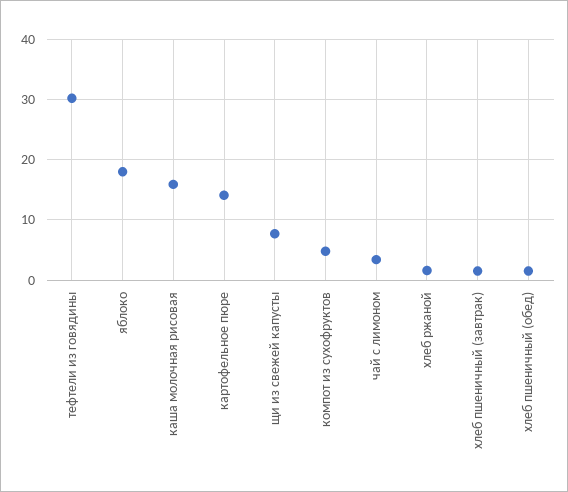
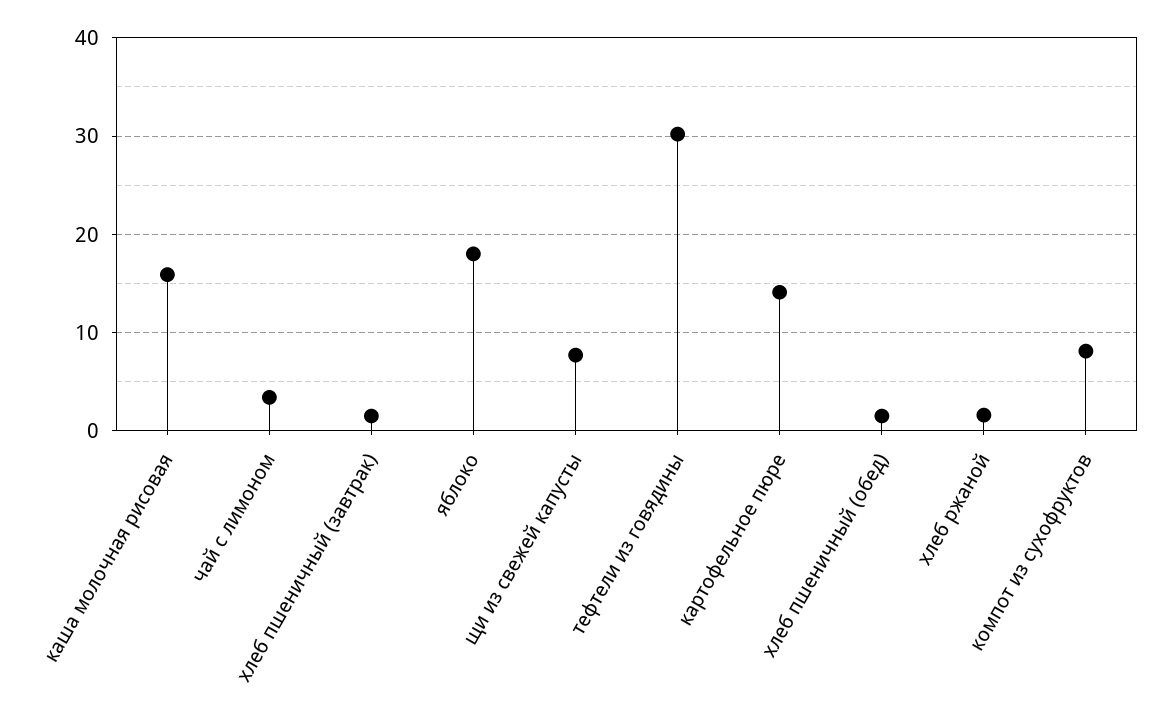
компот из сухофруктов: 5 -> 8

